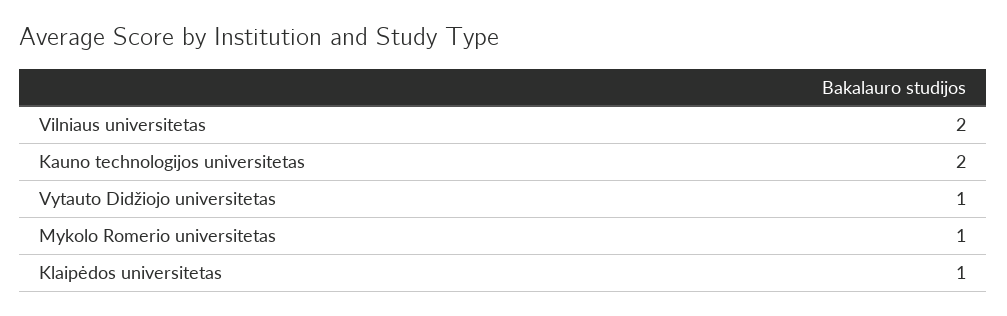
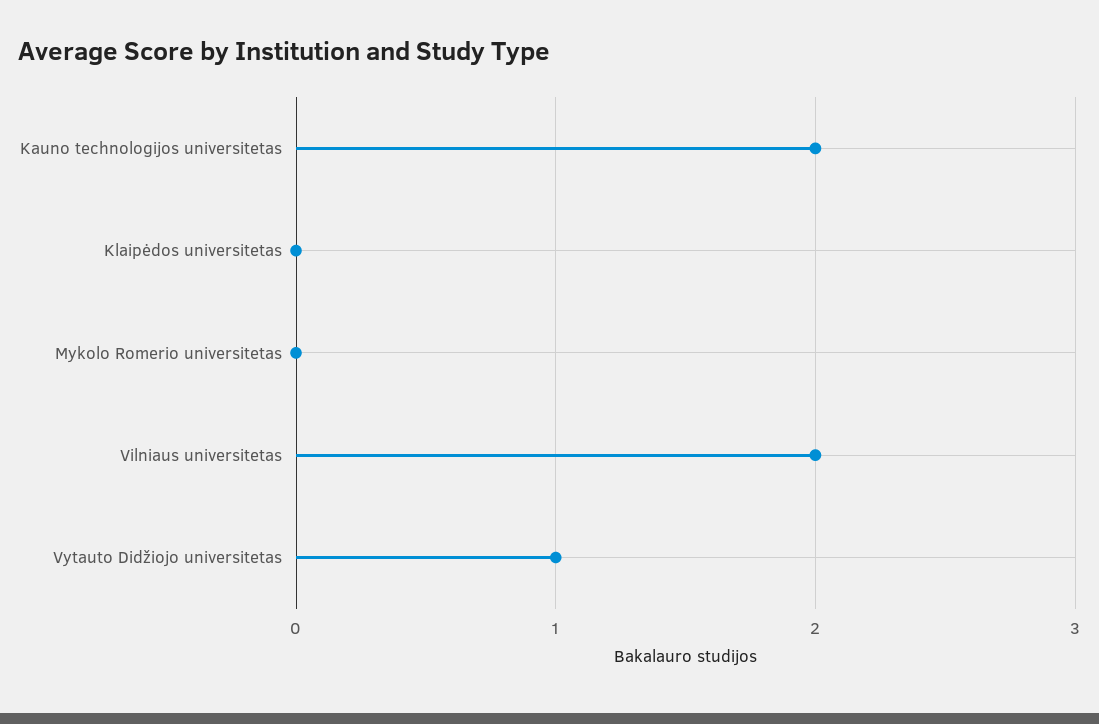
Mykolo Romerio universitetas: 1 -> 0
Klaipėdos universitetas: 1 -> 0

